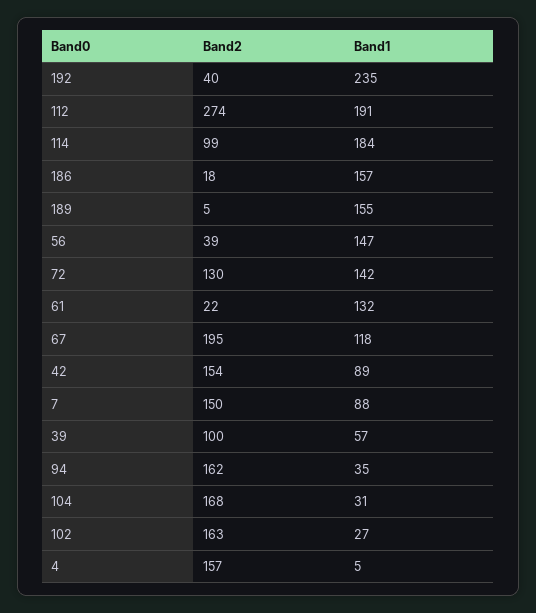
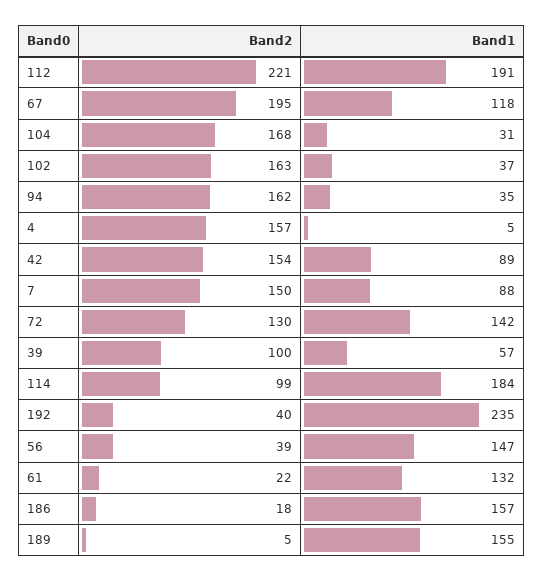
Band2, 112: 274 -> 221
Band1, 102: 27 -> 37

